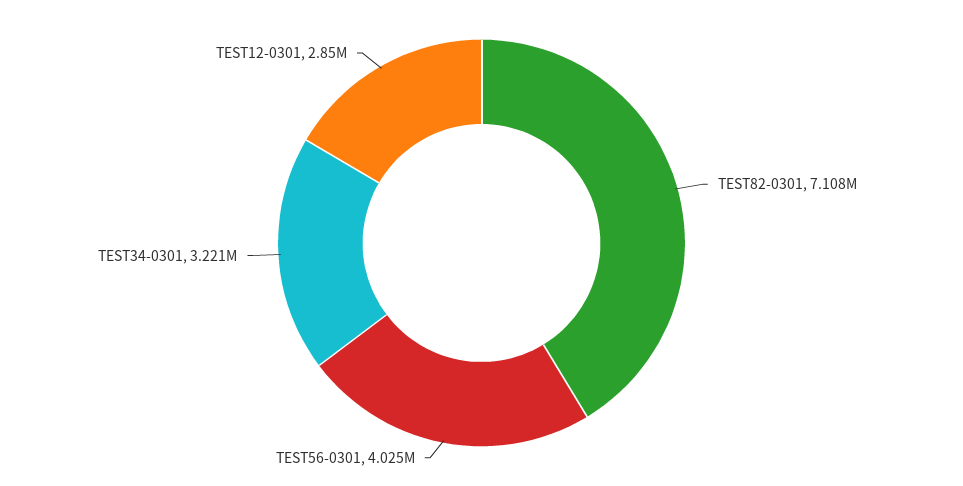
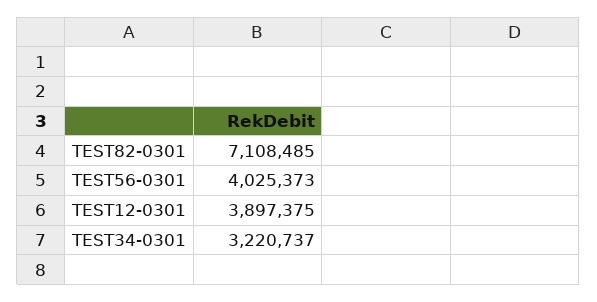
TEST12-0301: 2850000 -> 3897375

